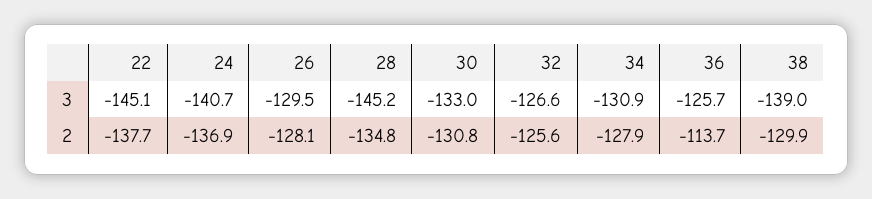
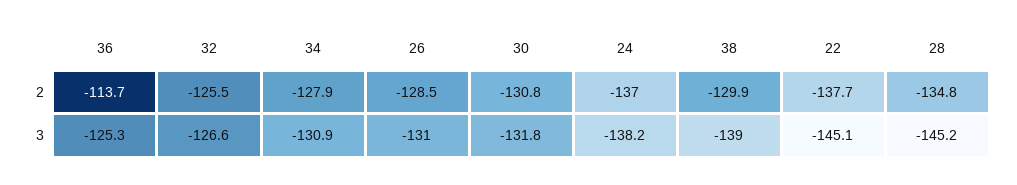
24, 3: -140.7 -> -138.2
26, 3: -129.5 -> -131
30, 3: -133 -> -131.8
36, 3: -125.7 -> -125.3
24, 2: -136.9 -> -137
26, 2: -128.1 -> -128.5
32, 2: -125.6 -> -125.5

